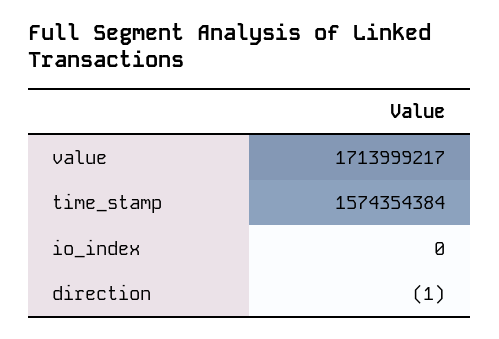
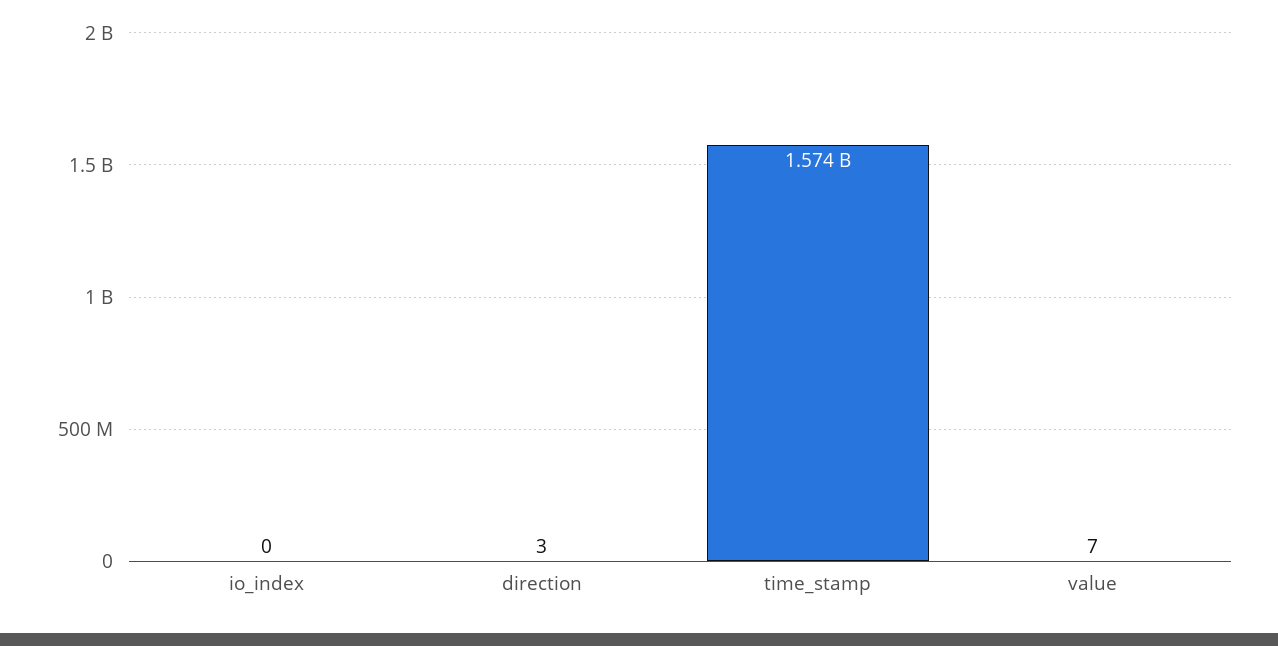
value: 1713999217 -> 7
direction: -1 -> 3

